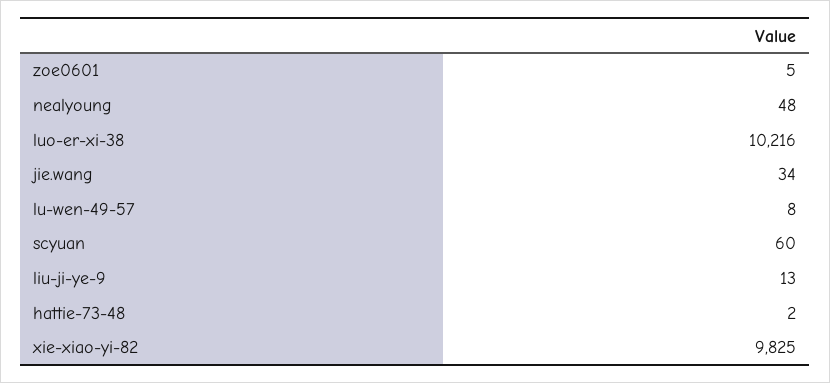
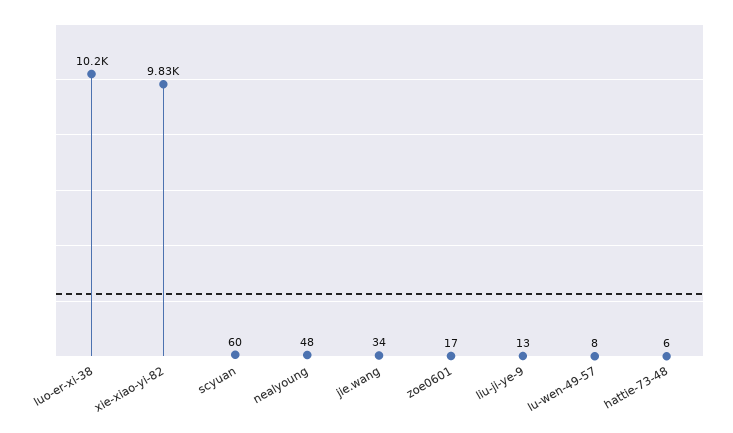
zoe0601: 5 -> 17
hattie-73-48: 2 -> 6

